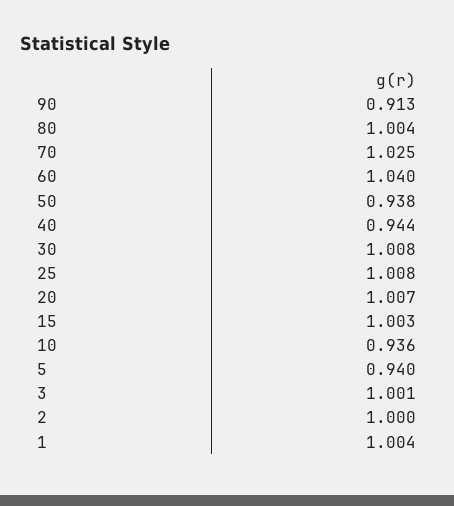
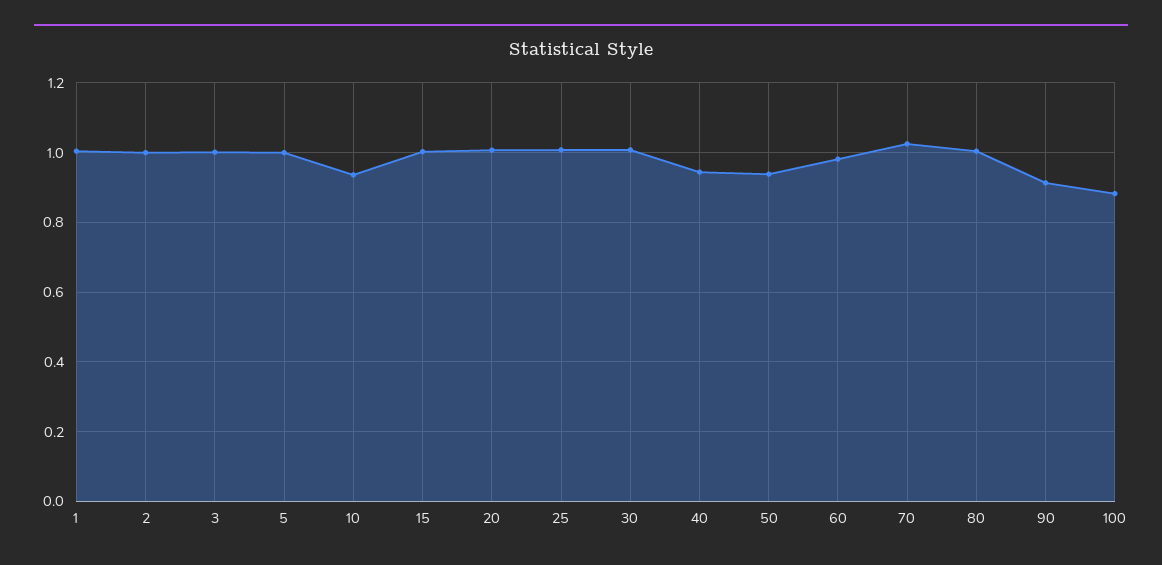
60: 1.04 -> 0.98
5: 0.94 -> 1
100: none -> 0.88

